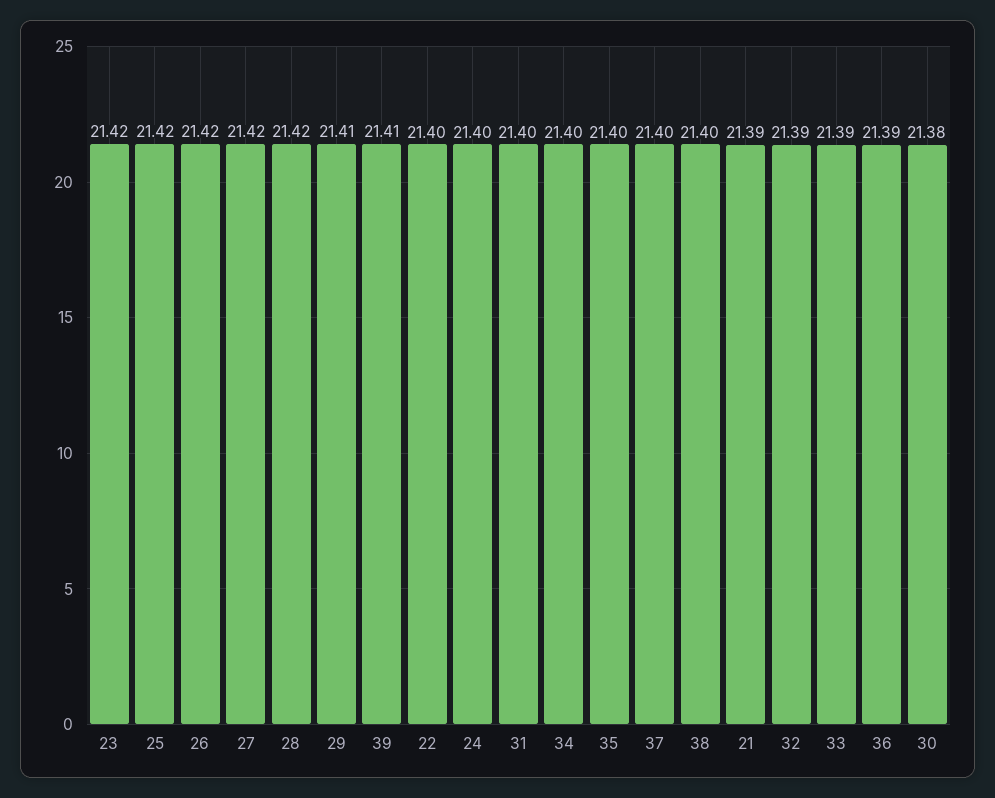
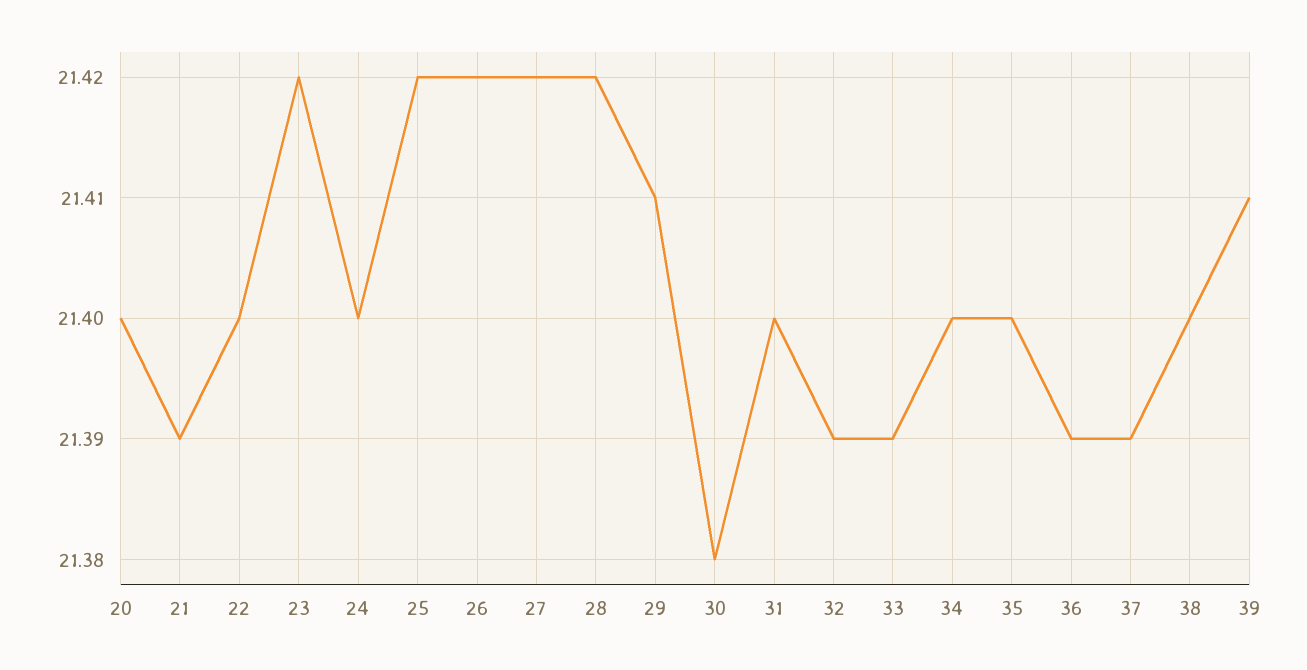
37: 21.4 -> 21.39
20: none -> 21.4

